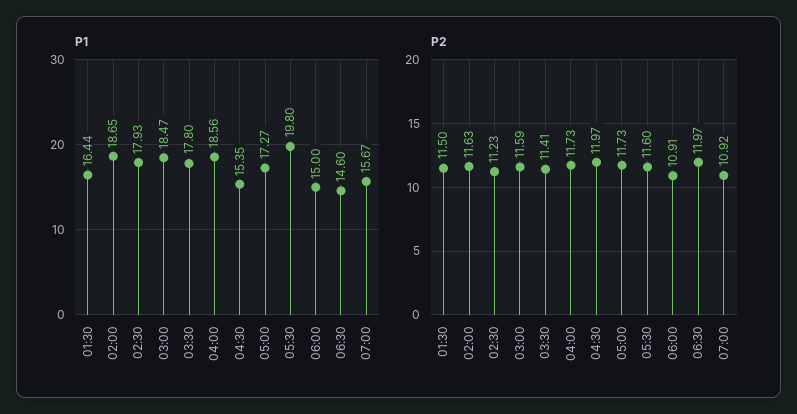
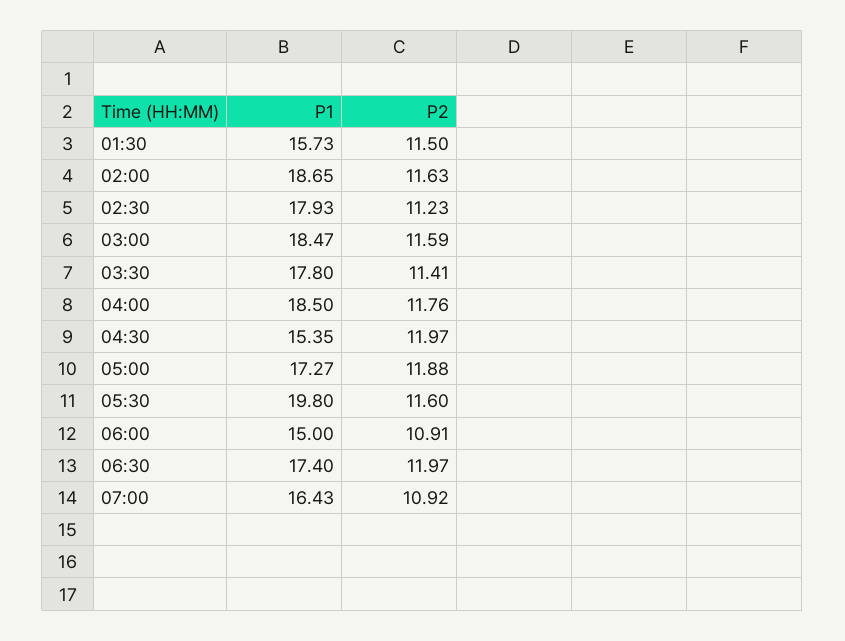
P1, 01:30: 16.44 -> 15.73
P1, 04:00: 18.56 -> 18.5
P1, 06:30: 14.6 -> 17.4
P1, 07:00: 15.67 -> 16.43
P2, 04:00: 11.73 -> 11.76
P2, 05:00: 11.73 -> 11.88

